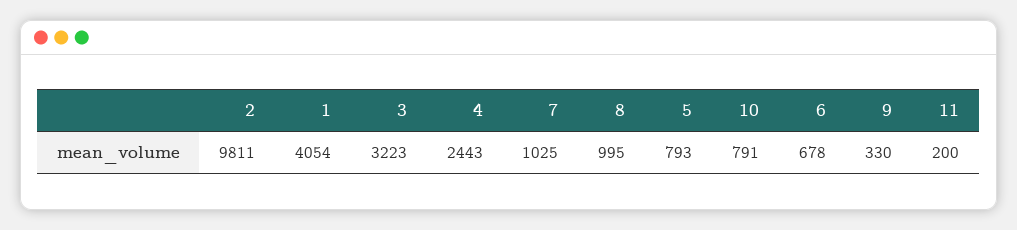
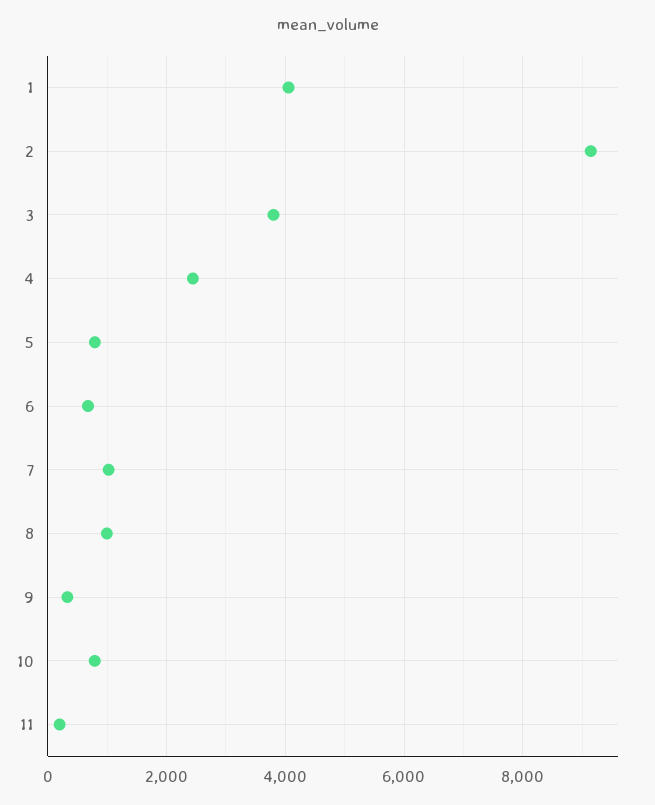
2: 9811 -> 9200
3: 3223 -> 3800

